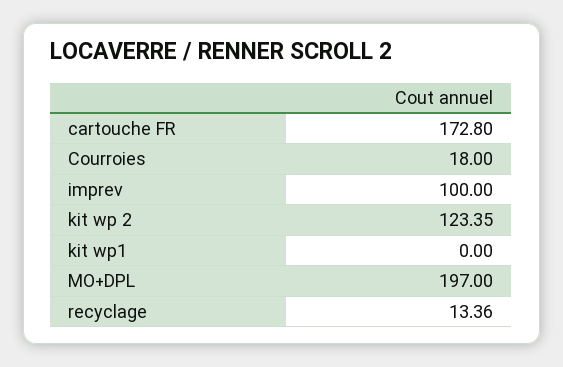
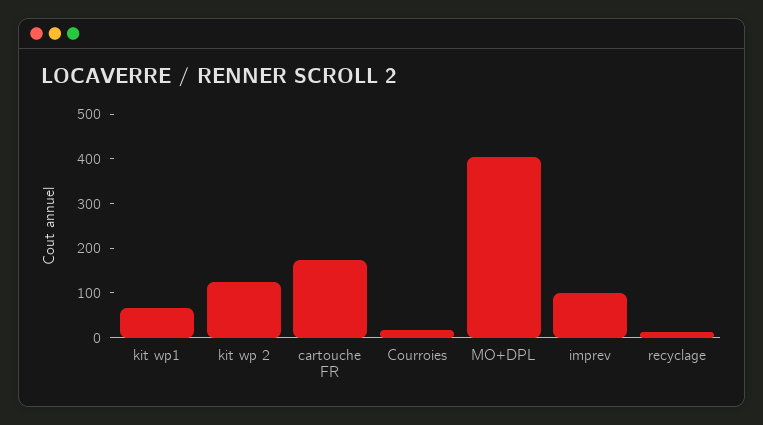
kit wp1: 0 -> 60
MO+DPL: 197 -> 400

